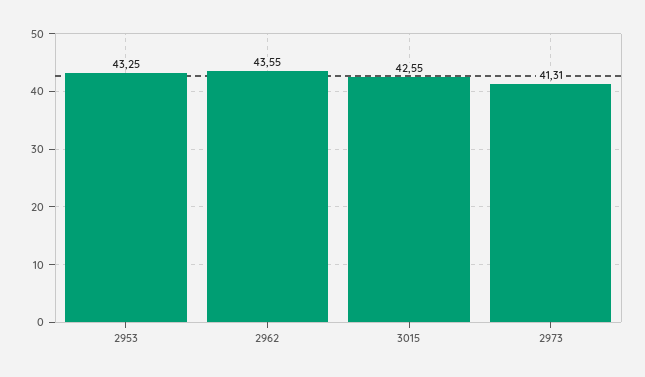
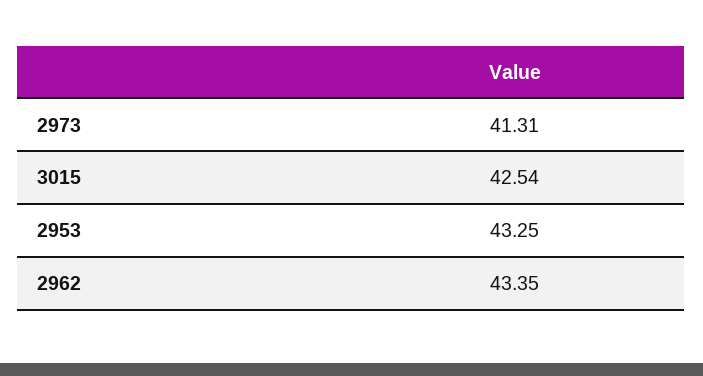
2962: 43.55 -> 43.35
3015: 42.55 -> 42.54

